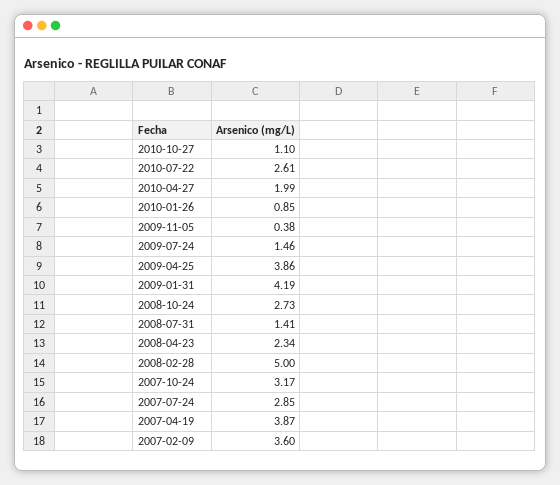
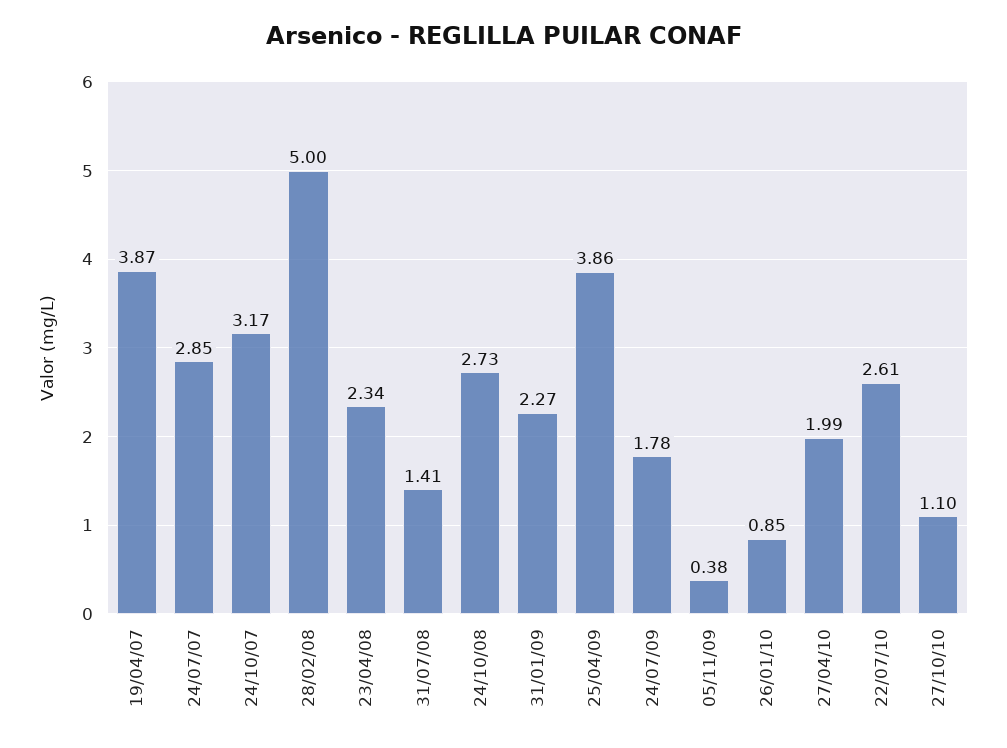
2009-07-24: 1.46 -> 1.78
2009-01-31: 4.19 -> 2.27
2007-02-09: 3.6 -> none

